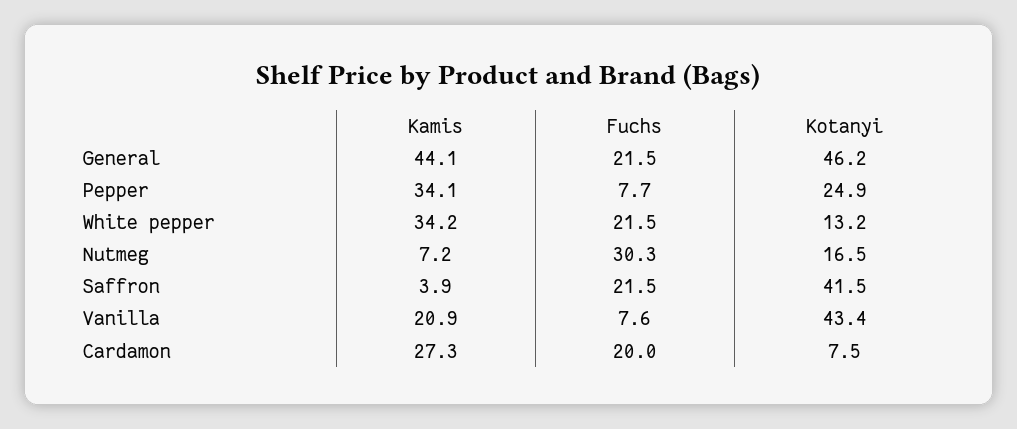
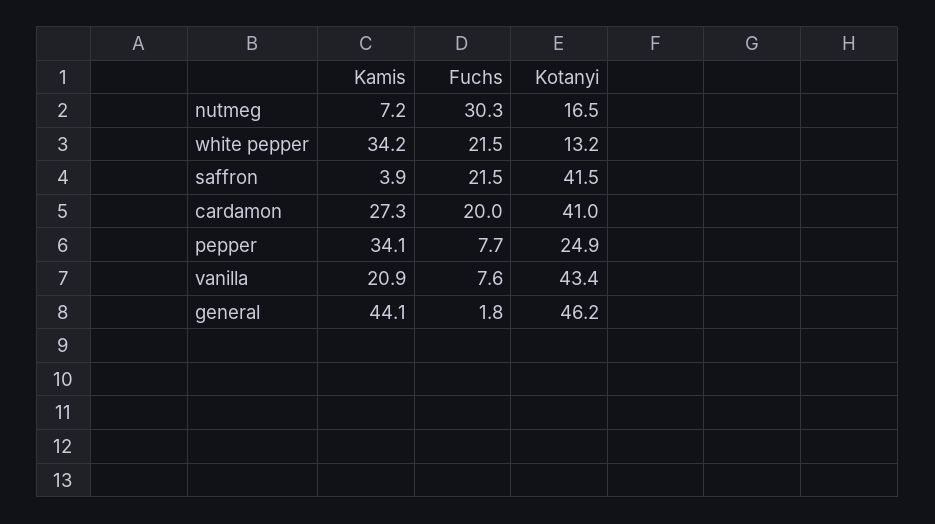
Fuchs, General: 21.5 -> 1.8
Kotanyi, Cardamon: 7.5 -> 41

